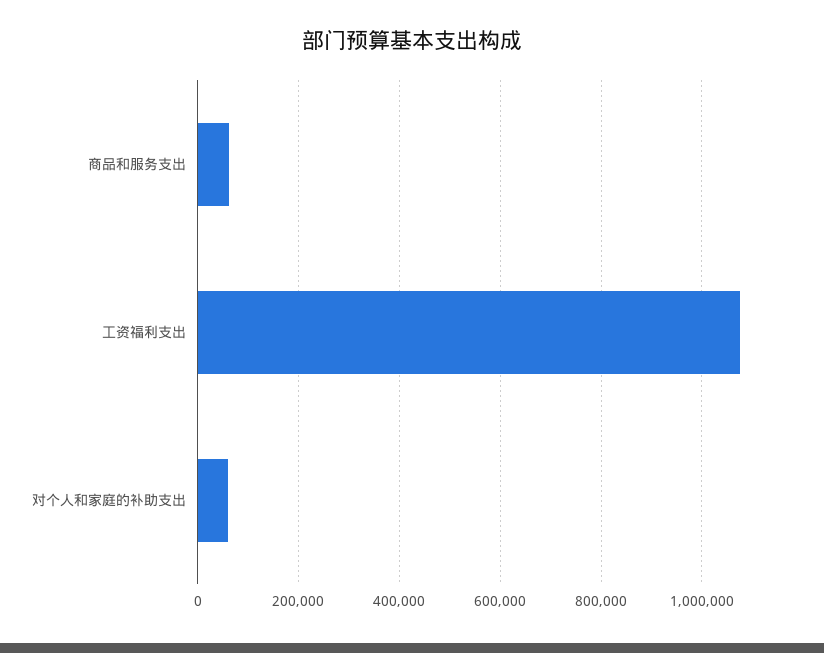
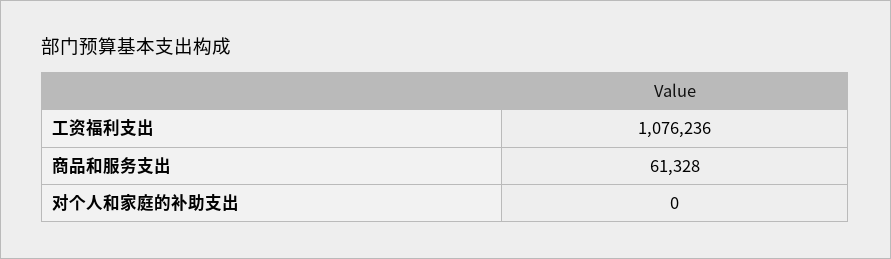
对个人和家庭的补助支出: 60000 -> 0

